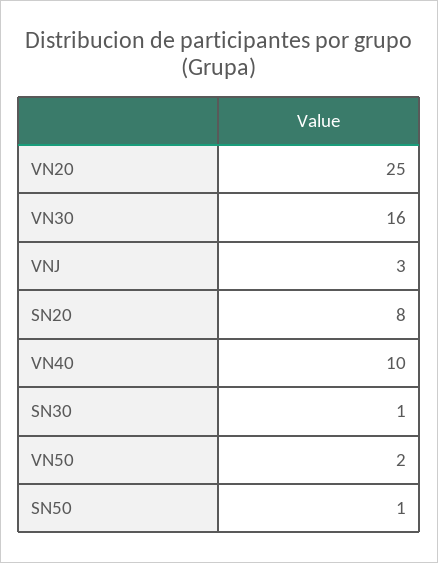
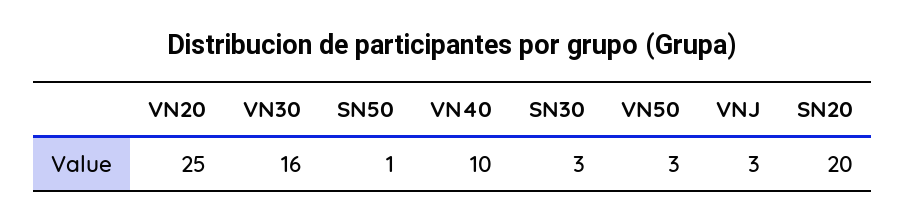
SN20: 8 -> 20
SN30: 1 -> 3
VN50: 2 -> 3

